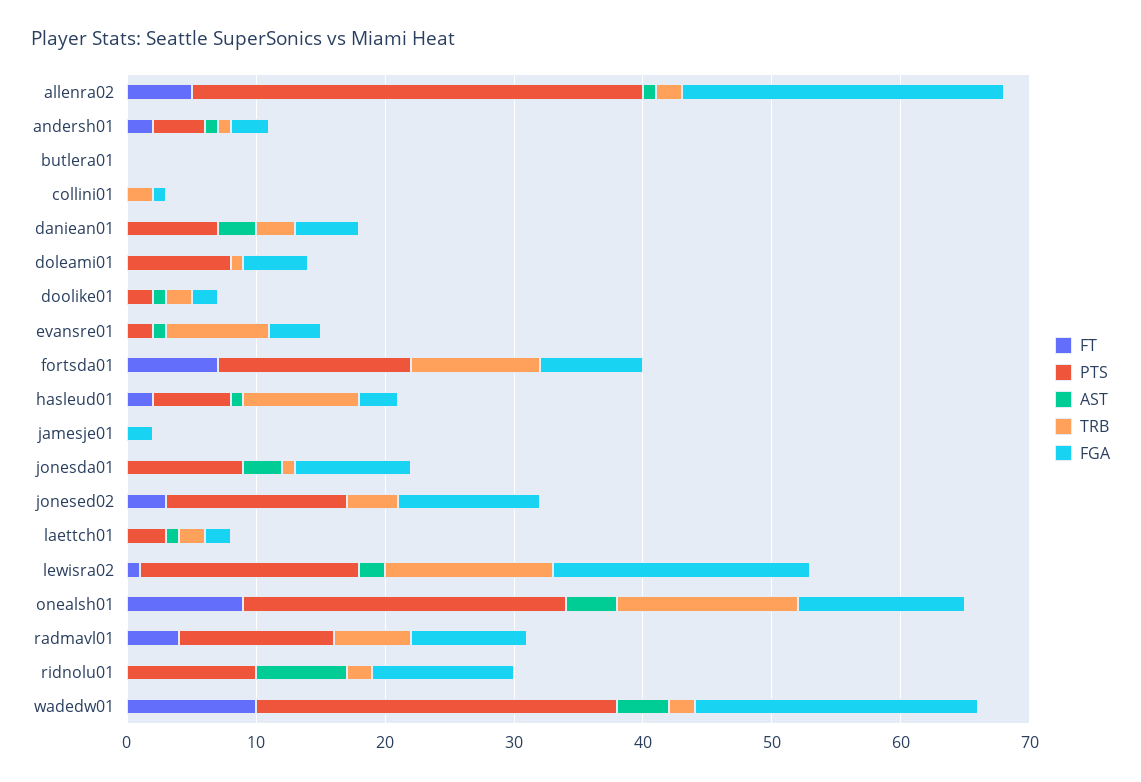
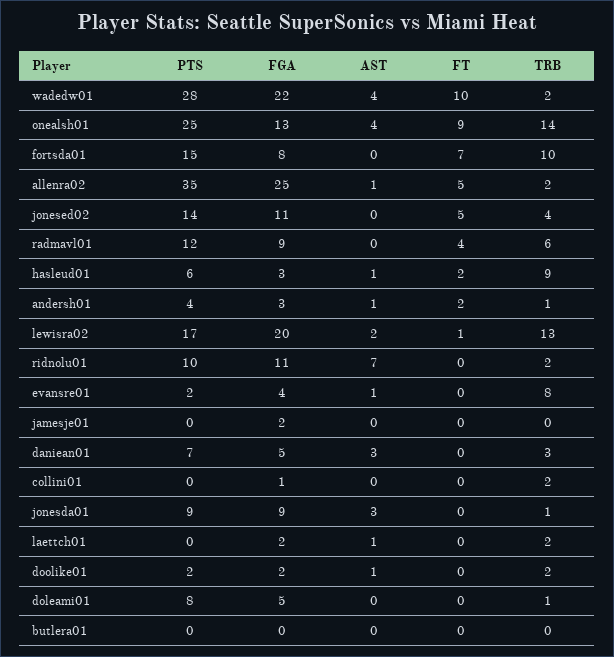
FT, jonesed02: 3 -> 5
PTS, laettch01: 3 -> 0

